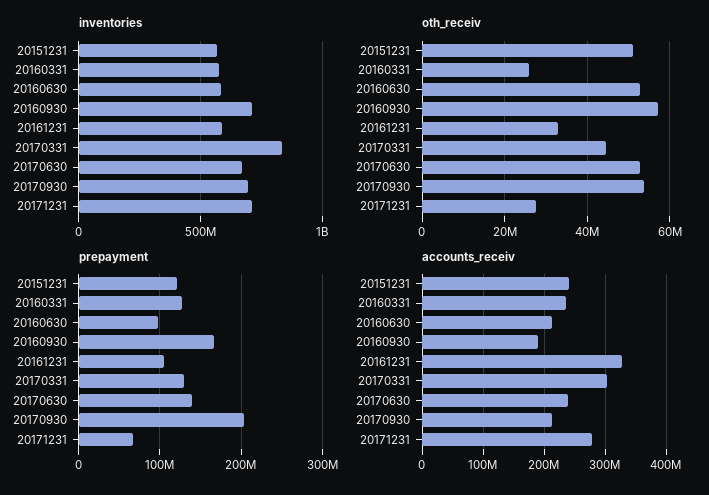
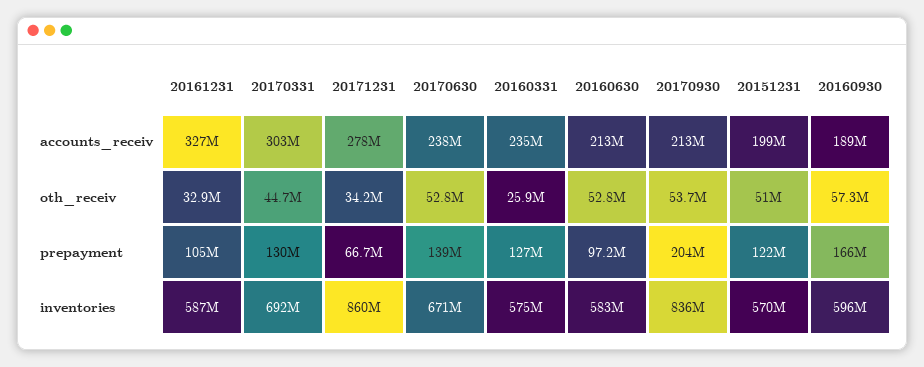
inventories, 20160930: 700000000 -> 596000000
inventories, 20170331: 850000000 -> 692000000
inventories, 20170930: 700000000 -> 836000000
inventories, 20171231: 700000000 -> 860000000
oth_receiv, 20171231: 28000000 -> 34200000
accounts_receiv, 20151231: 240000000 -> 199000000

